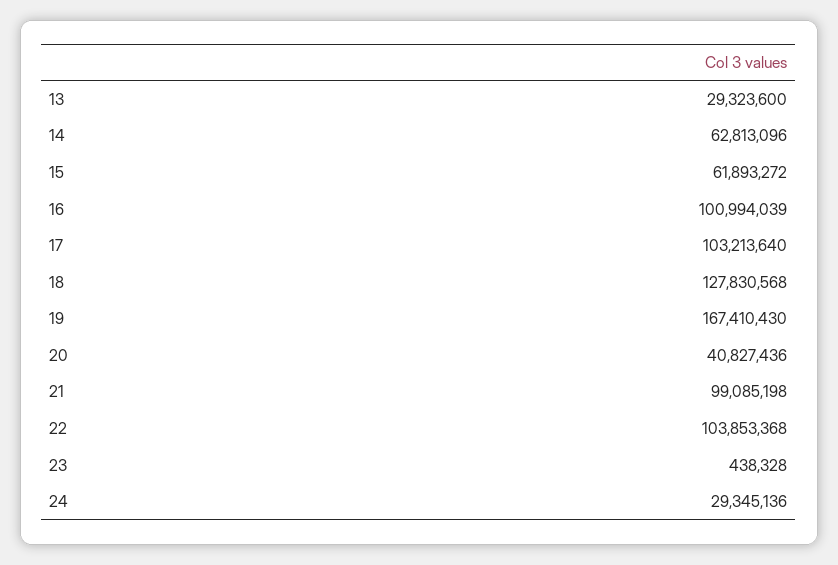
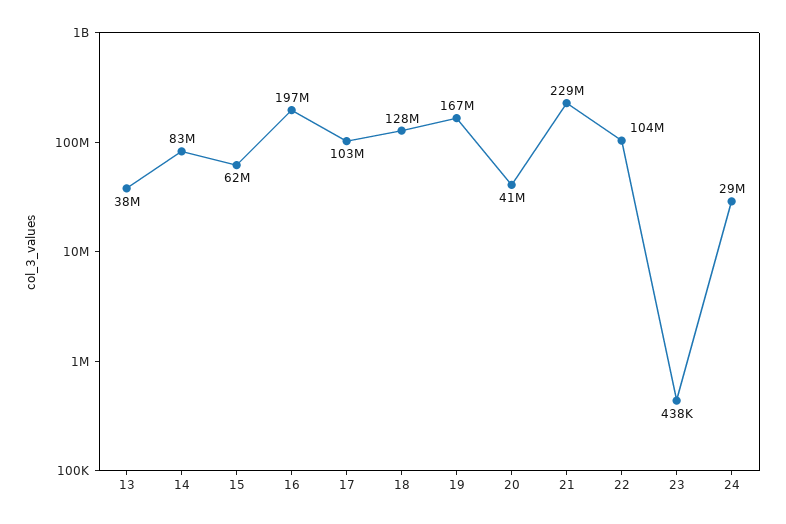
13: 29323600 -> 38000000
14: 62813096 -> 83000000
16: 100994039 -> 197000000
21: 99085198 -> 229000000

